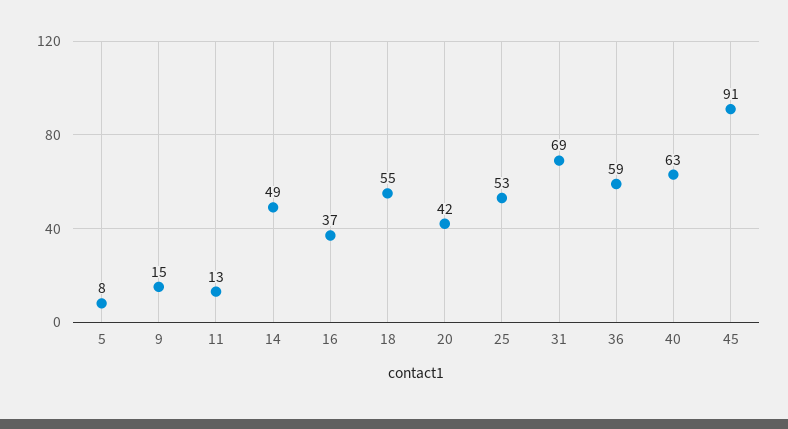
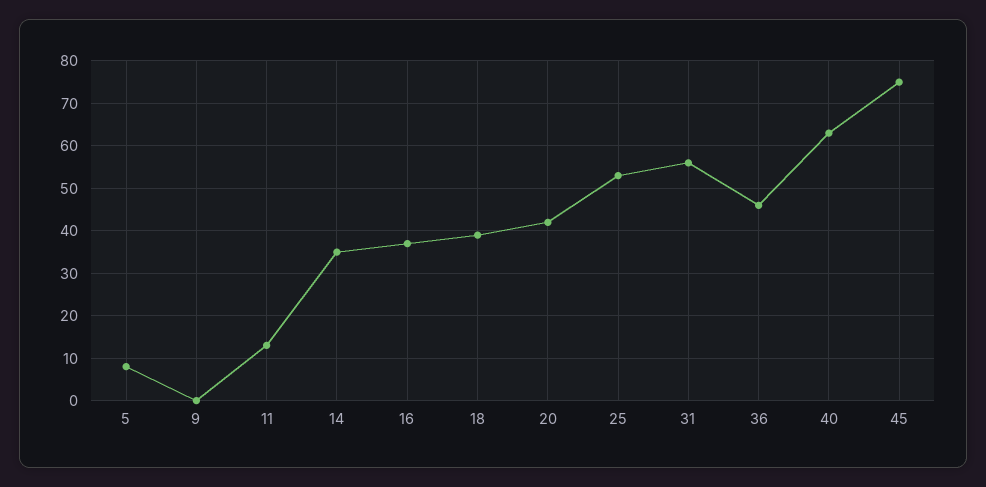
9: 15 -> 0
14: 49 -> 35
18: 55 -> 40
31: 69 -> 55
36: 59 -> 45
45: 91 -> 75

